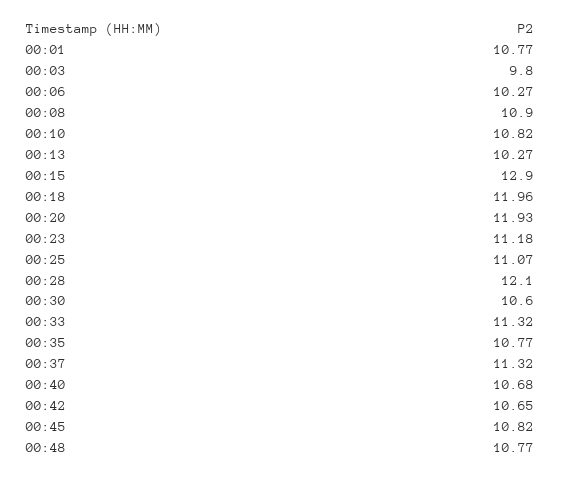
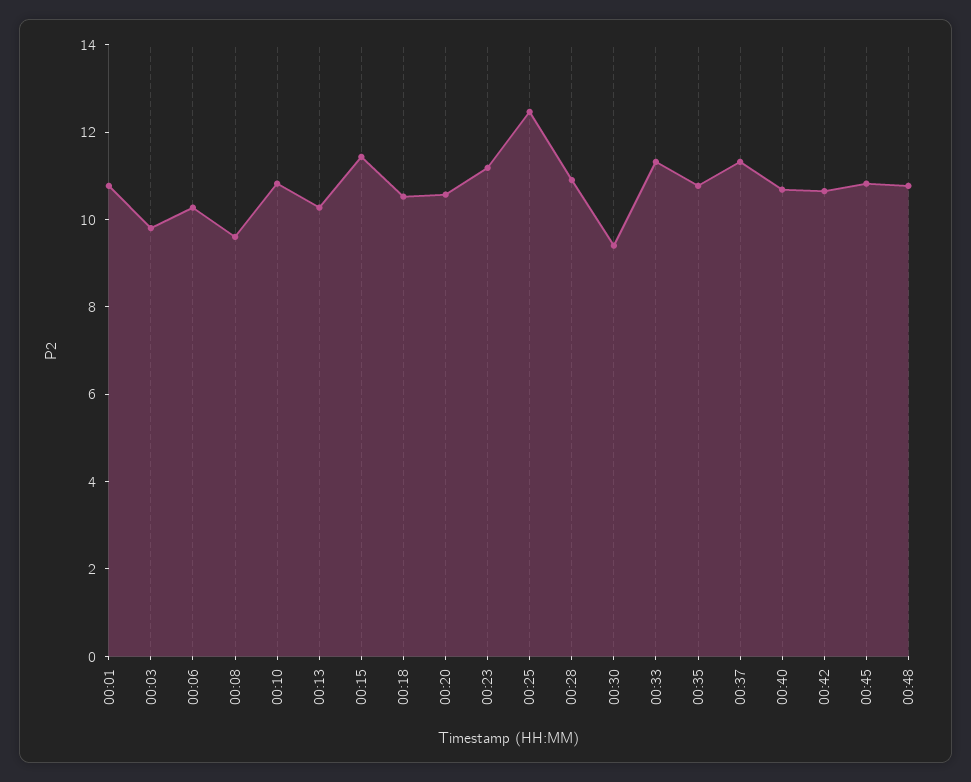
00:08: 10.9 -> 9.5
00:15: 12.9 -> 11.5
00:18: 11.96 -> 10.5
00:20: 11.93 -> 10.5
00:25: 11.07 -> 12.5
00:28: 12.1 -> 11
00:30: 10.6 -> 9.5

